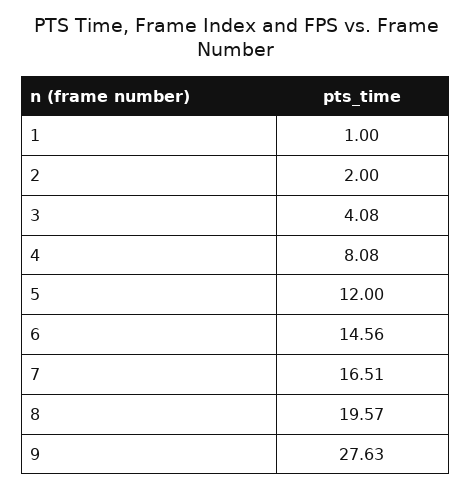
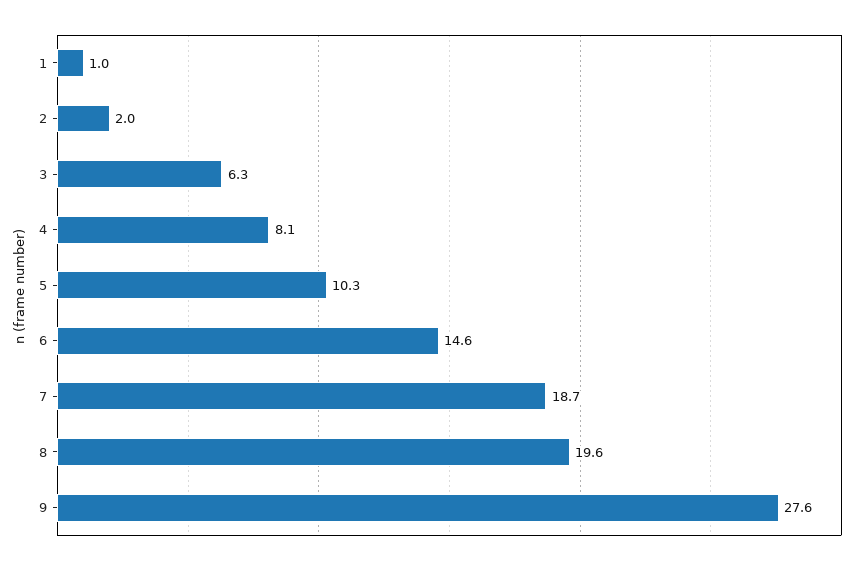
3: 4.08 -> 6.3
5: 12 -> 10.3
7: 16.51 -> 18.7

